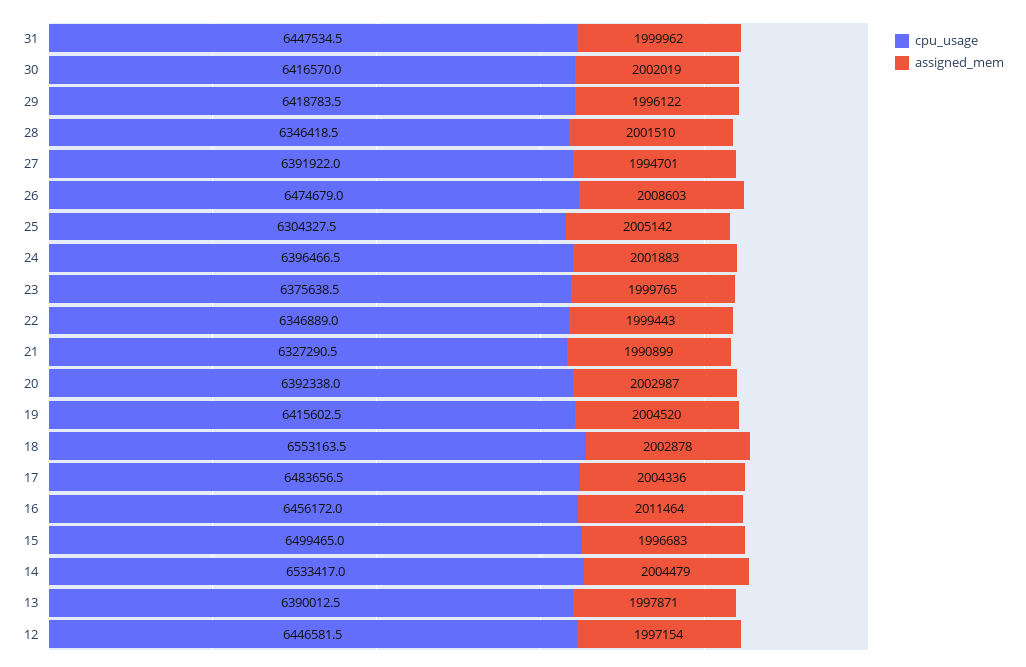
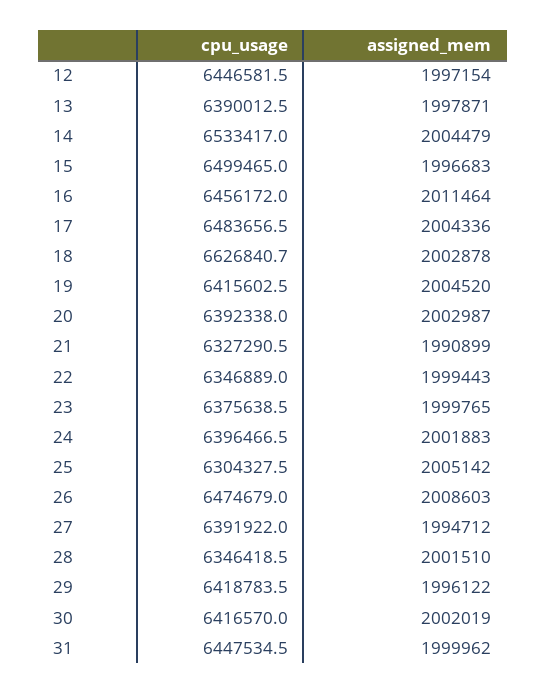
assigned_mem, 27: 1994701 -> 1994712
cpu_usage, 18: 6553163.5 -> 6626840.7

